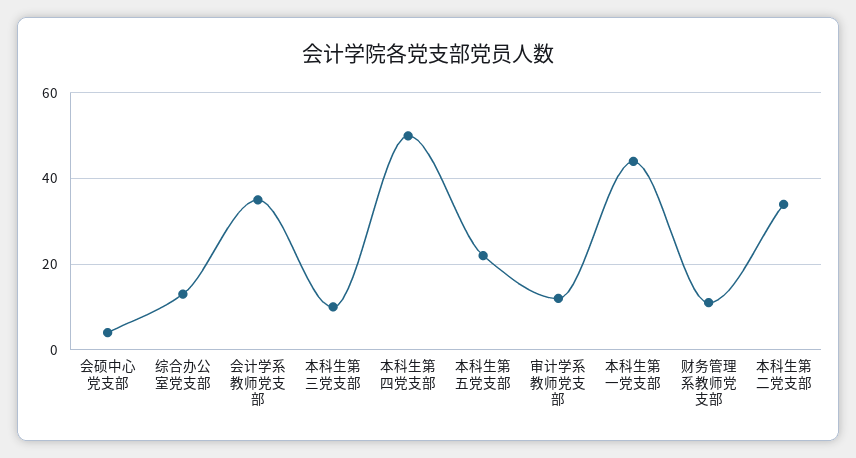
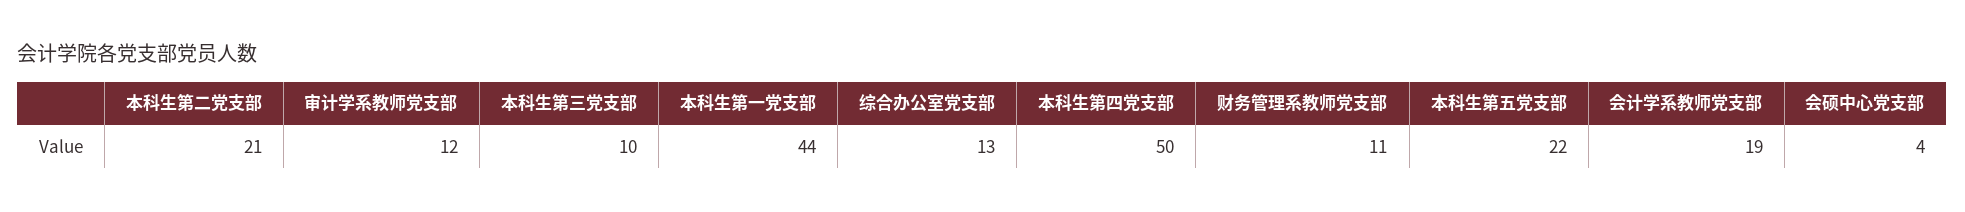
会计学系教师党支部: 35 -> 19
本科生第二党支部: 35 -> 21

